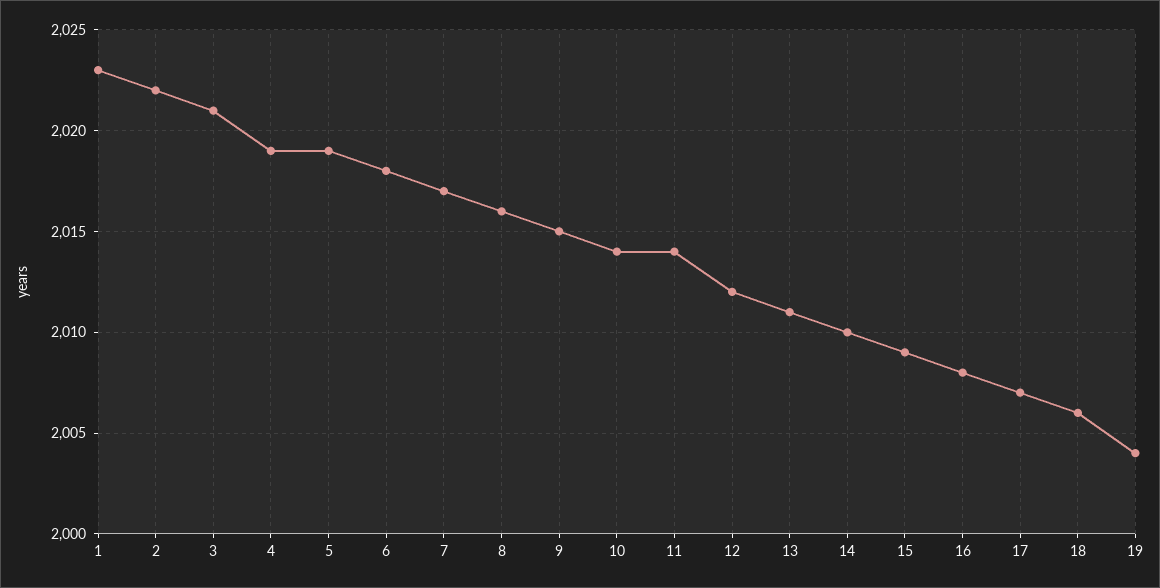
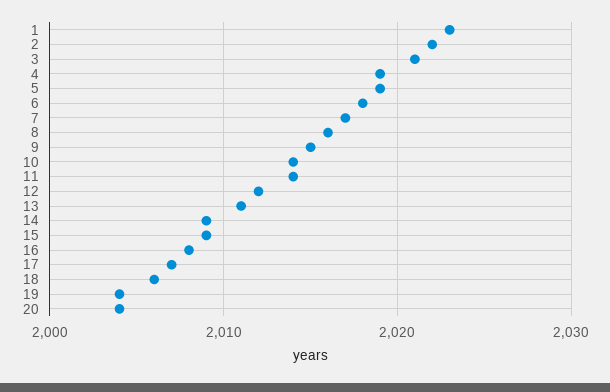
14: 2010 -> 2009
20: none -> 2004

